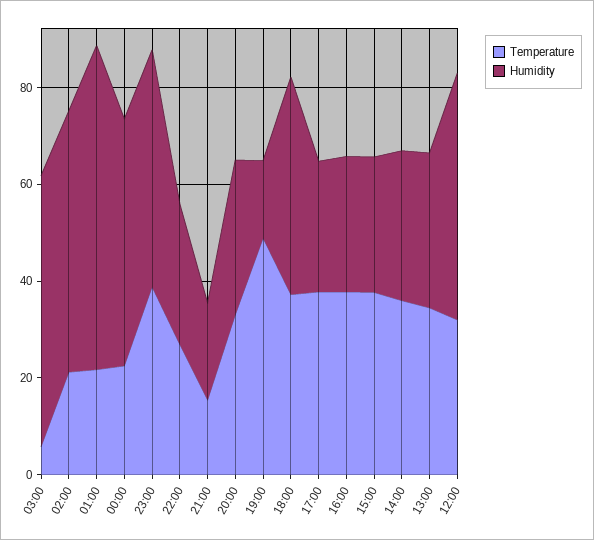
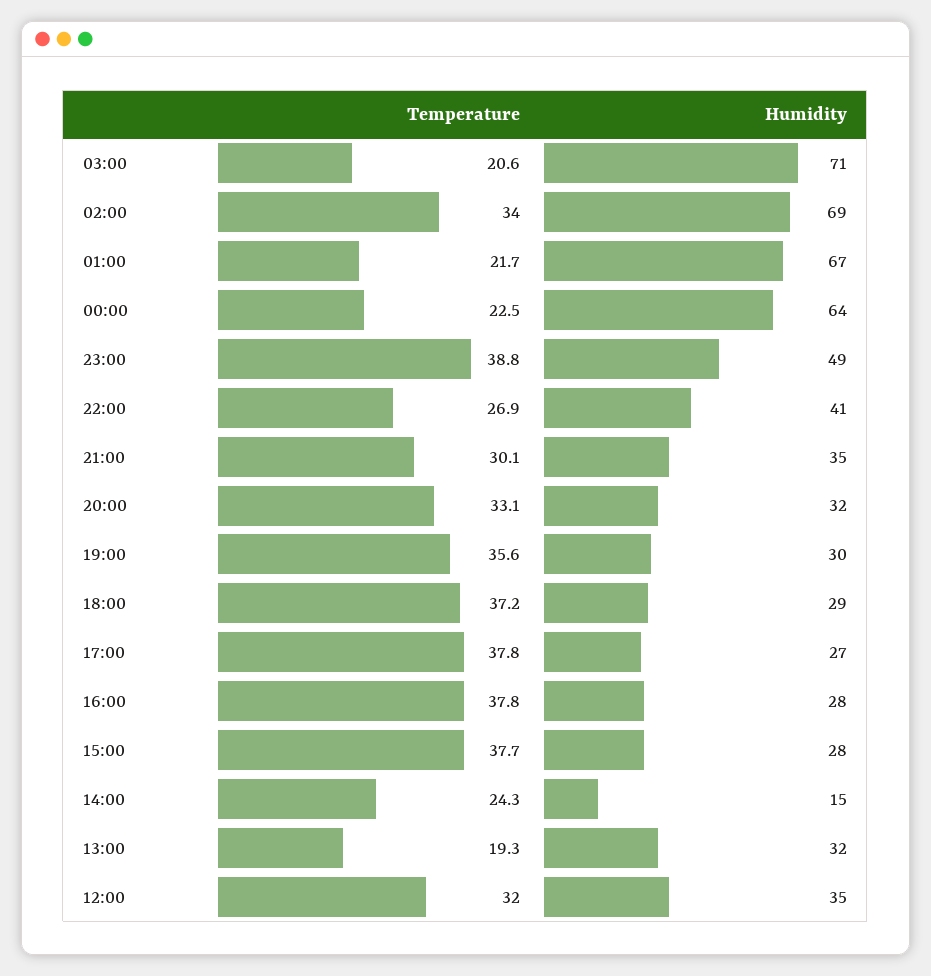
Temperature, 03:00: 5 -> 20.6
Humidity, 03:00: 55 -> 71
Temperature, 02:00: 20 -> 34
Humidity, 02:00: 55 -> 69
Humidity, 00:00: 50 -> 64
Humidity, 22:00: 30 -> 41
Temperature, 21:00: 15 -> 30.1
Humidity, 21:00: 20 -> 35
Temperature, 19:00: 50 -> 35.6
Humidity, 19:00: 15 -> 30
Humidity, 18:00: 45 -> 29
Temperature, 14:00: 35 -> 24.3
Humidity, 14:00: 30 -> 15
Temperature, 13:00: 35 -> 19.3
Humidity, 12:00: 50 -> 35

